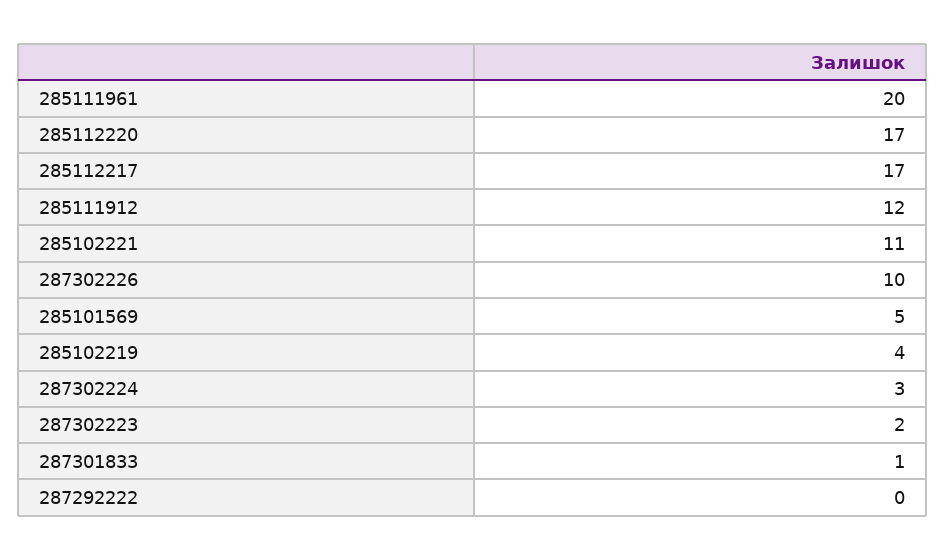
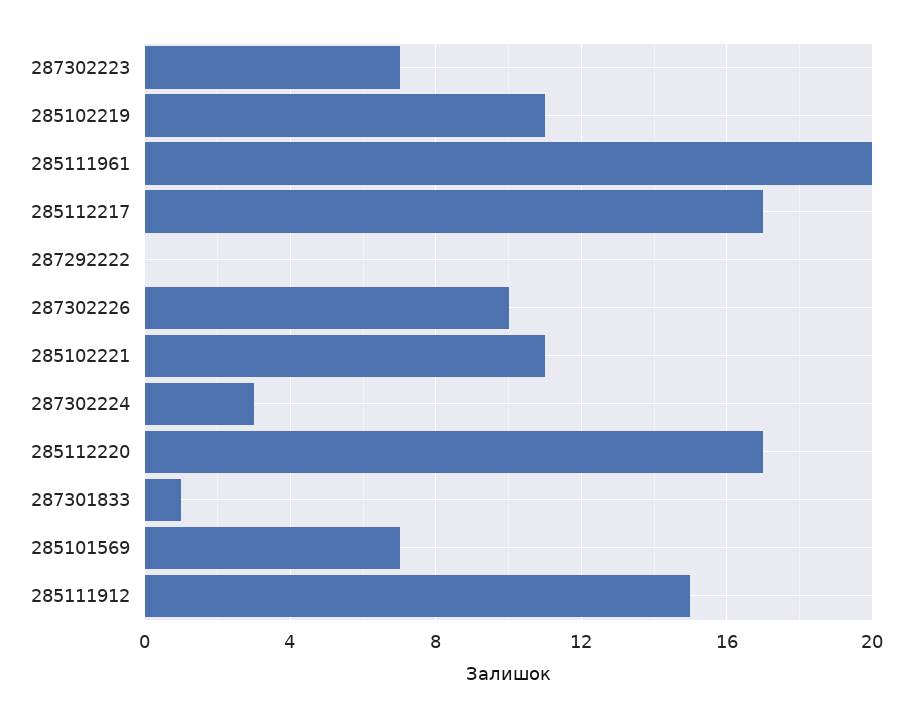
285111912: 12 -> 15
285101569: 5 -> 7
285102219: 4 -> 11
287302223: 2 -> 7

